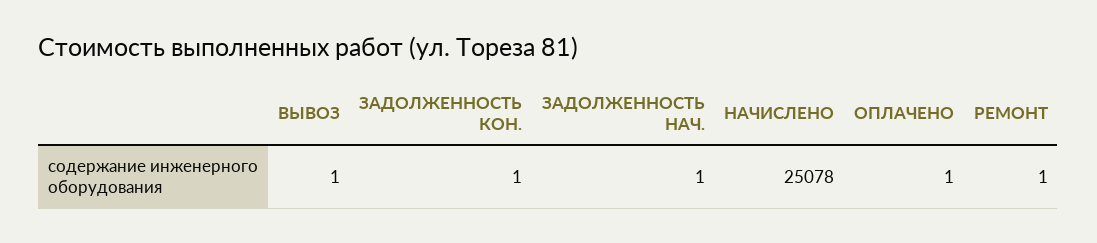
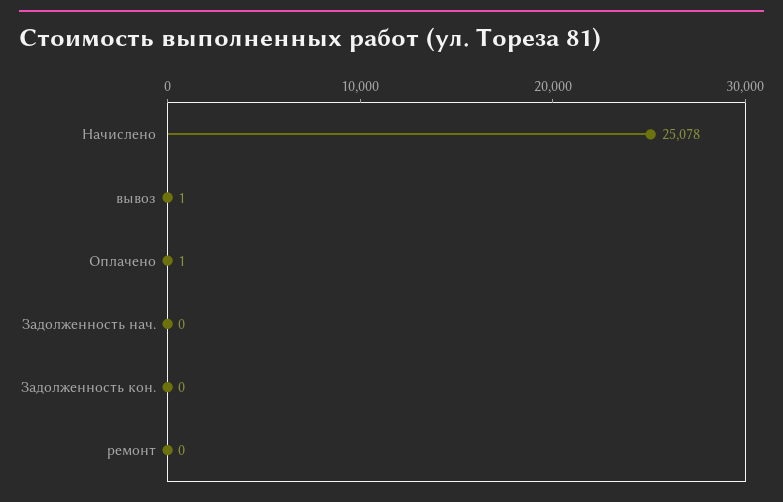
ЗАДОЛЖЕННОСТЬ КОН.: 1 -> 0
ЗАДОЛЖЕННОСТЬ НАЧ.: 1 -> 0
РЕМОНТ: 1 -> 0

